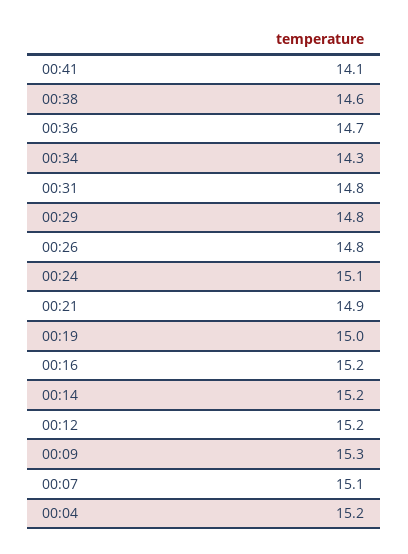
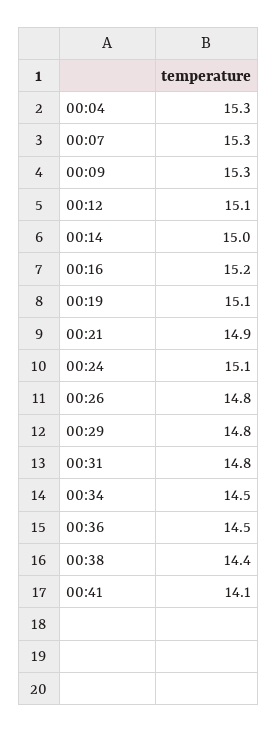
00:38: 14.6 -> 14.4
00:36: 14.7 -> 14.5
00:34: 14.3 -> 14.5
00:19: 15 -> 15.1
00:14: 15.2 -> 15
00:12: 15.2 -> 15.1
00:07: 15.1 -> 15.3
00:04: 15.2 -> 15.3

